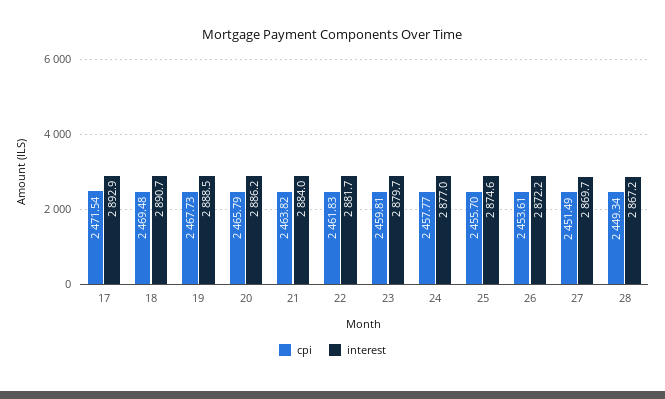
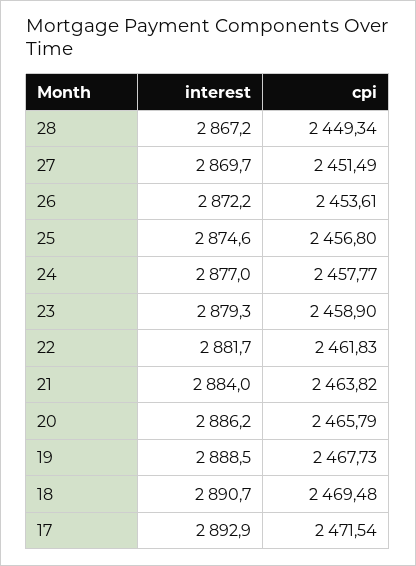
cpi, 23: 2459.81 -> 2458.9
interest, 23: 2879.7 -> 2879.3
cpi, 25: 2455.7 -> 2456.8

